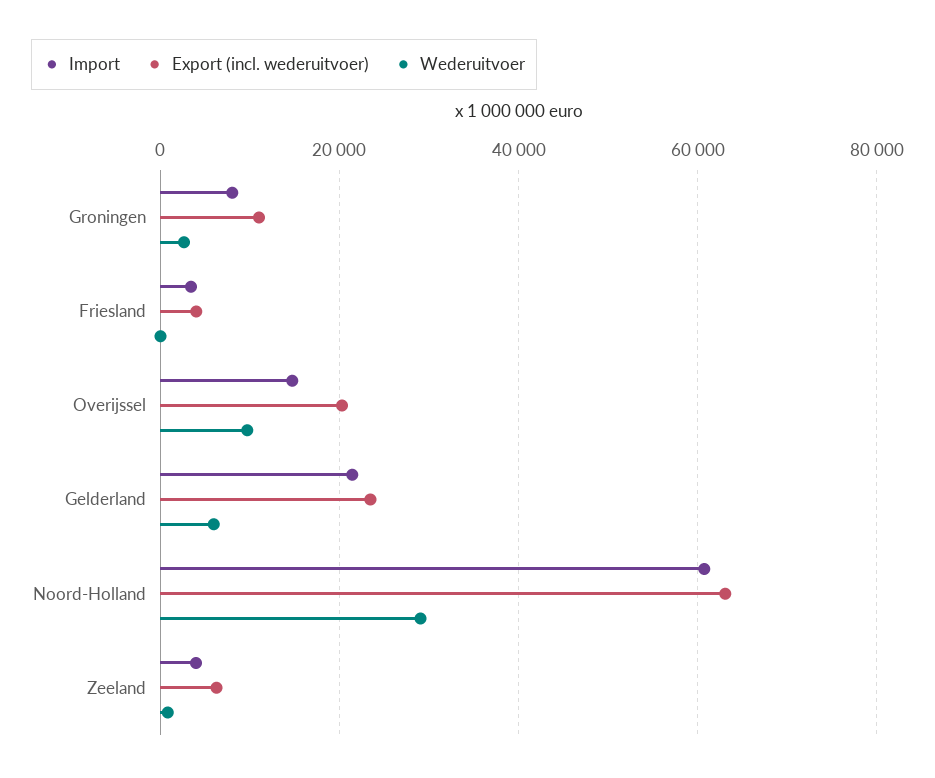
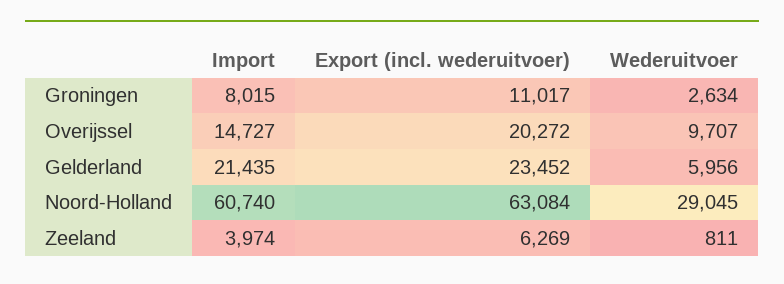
Import, Friesland: 4000 -> none
Export (incl. wederuitvoer), Friesland: 4000 -> none
Wederuitvoer, Friesland: 0 -> none

